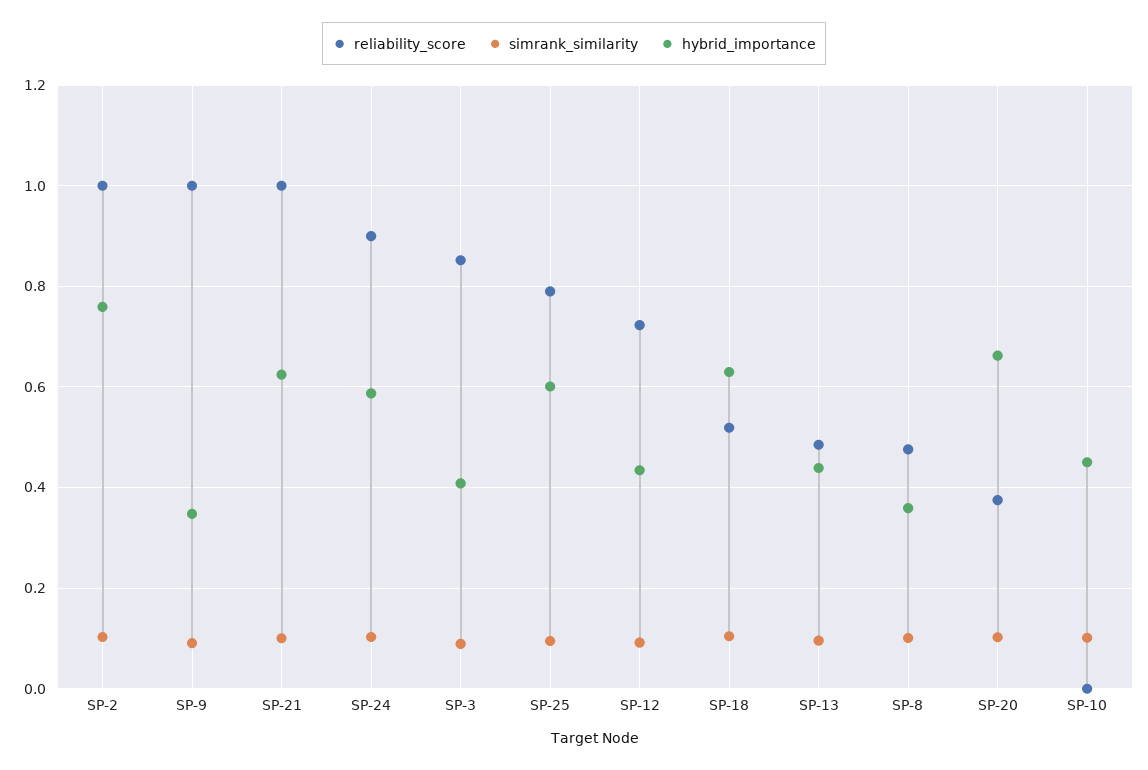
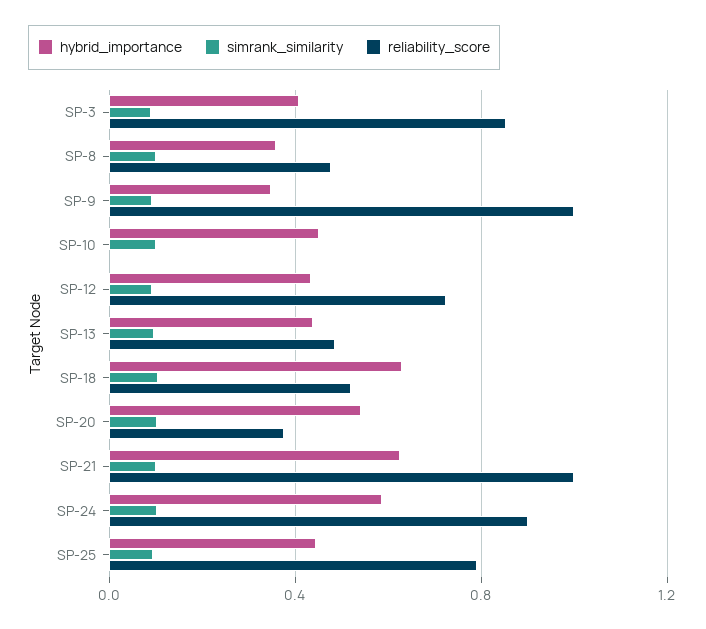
reliability_score, SP-2: 1 -> none
simrank_similarity, SP-2: 0.1 -> none
hybrid_importance, SP-2: 0.76 -> none
hybrid_importance, SP-25: 0.6 -> 0.45
hybrid_importance, SP-20: 0.66 -> 0.55

